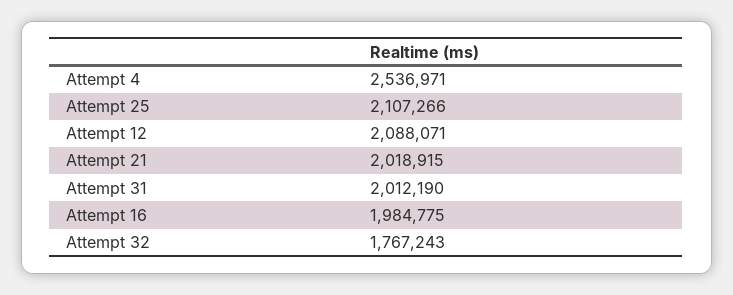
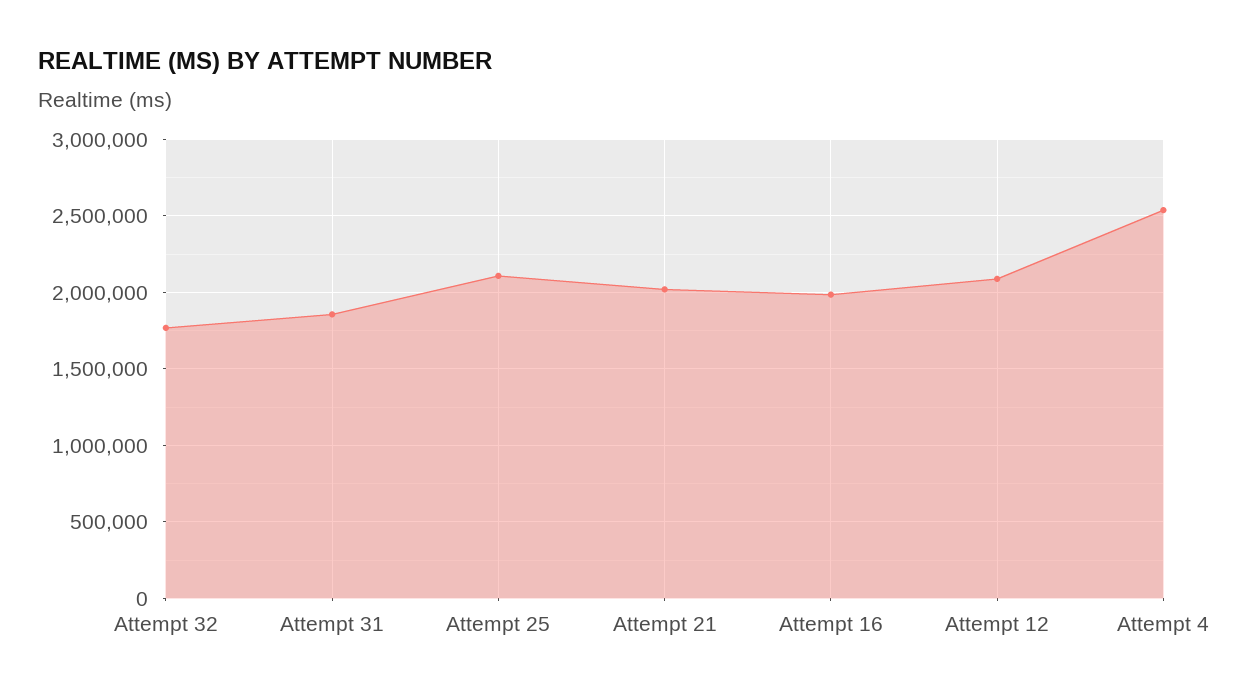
Attempt 31: 2012190 -> 1850000

